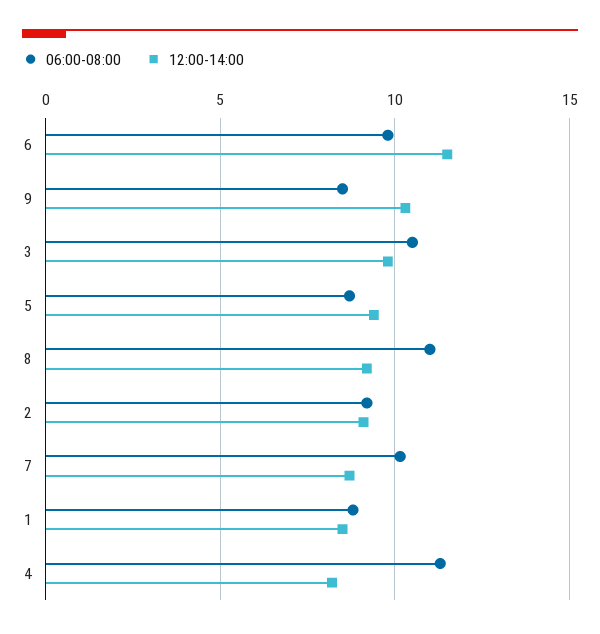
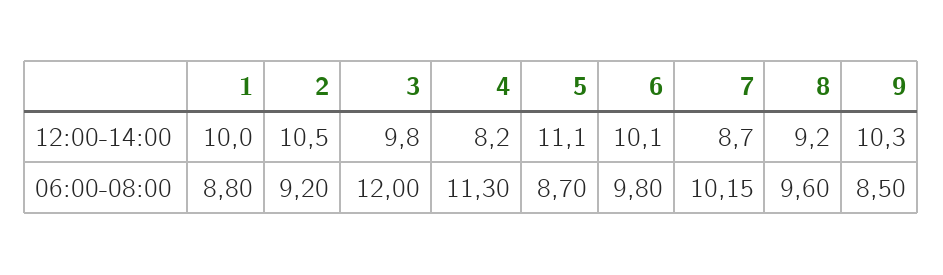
12:00-14:00, 6: 11.5 -> 10.1
06:00-08:00, 3: 10.5 -> 12
12:00-14:00, 5: 9.5 -> 11.1
06:00-08:00, 8: 11 -> 9.6
12:00-14:00, 2: 9 -> 10.5
12:00-14:00, 1: 8.5 -> 10

